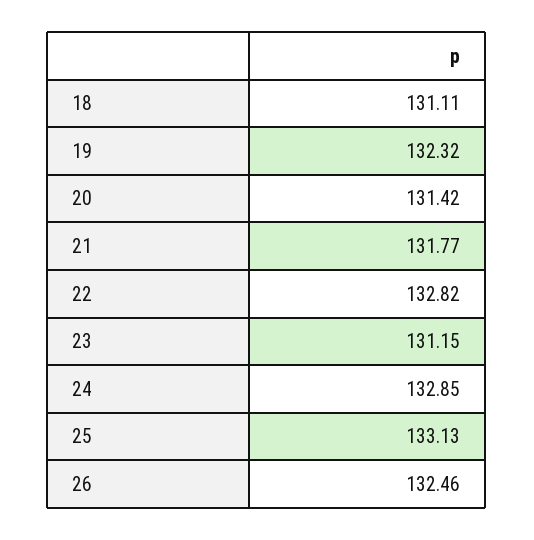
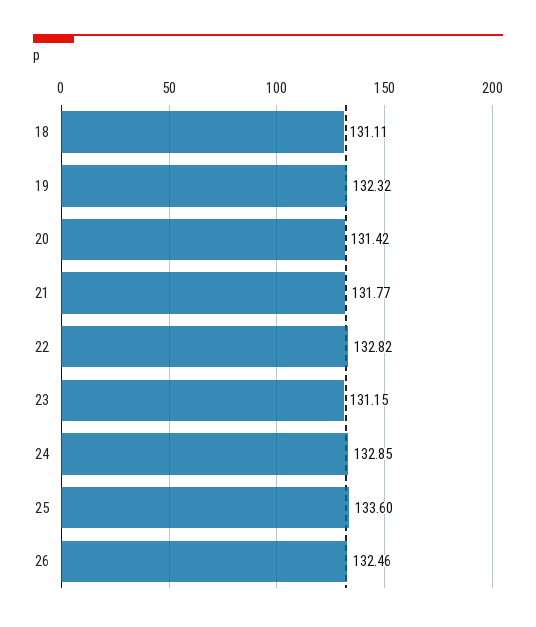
25: 133.13 -> 133.6

